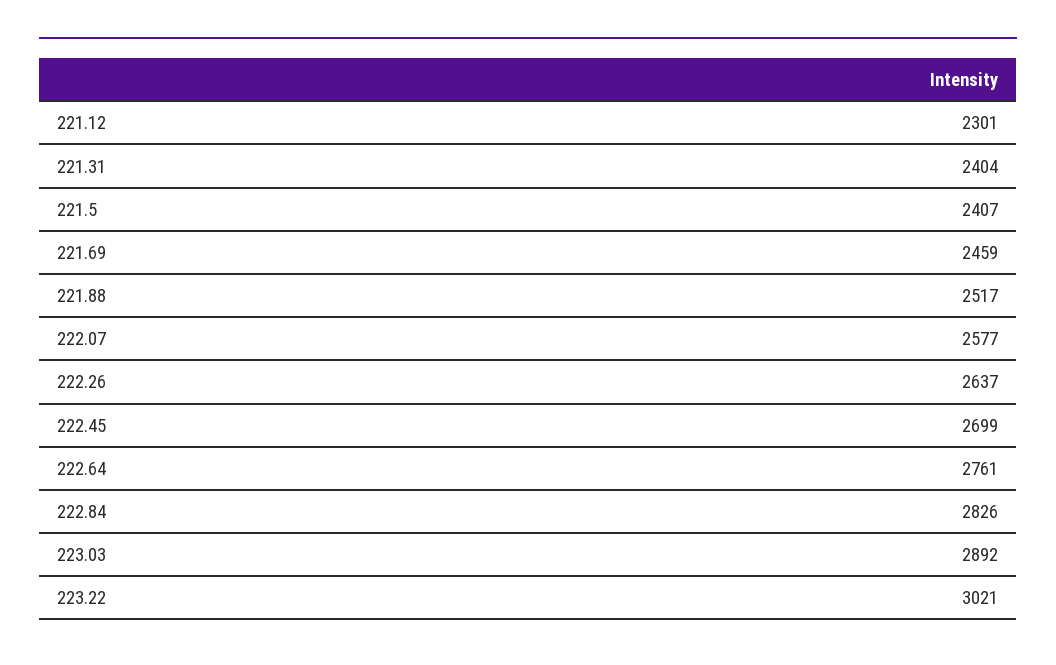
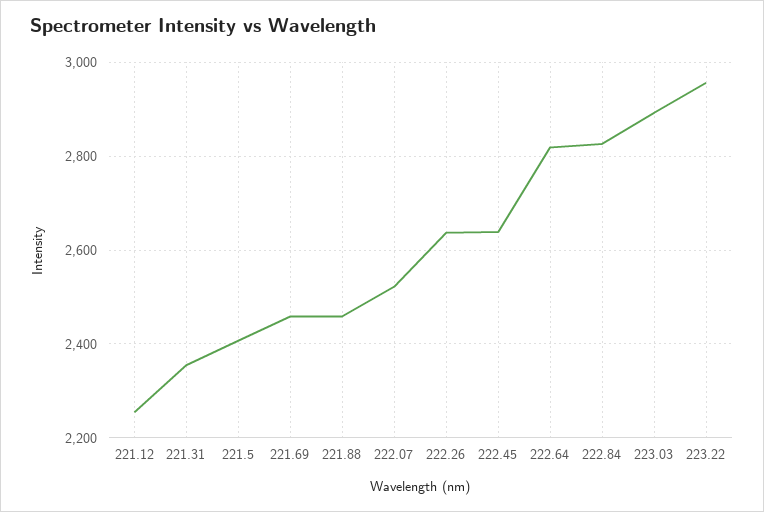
221.12: 2301 -> 2260
221.31: 2404 -> 2360
221.88: 2517 -> 2460
222.07: 2577 -> 2520
222.45: 2699 -> 2640
222.64: 2761 -> 2820
223.22: 3021 -> 2960

